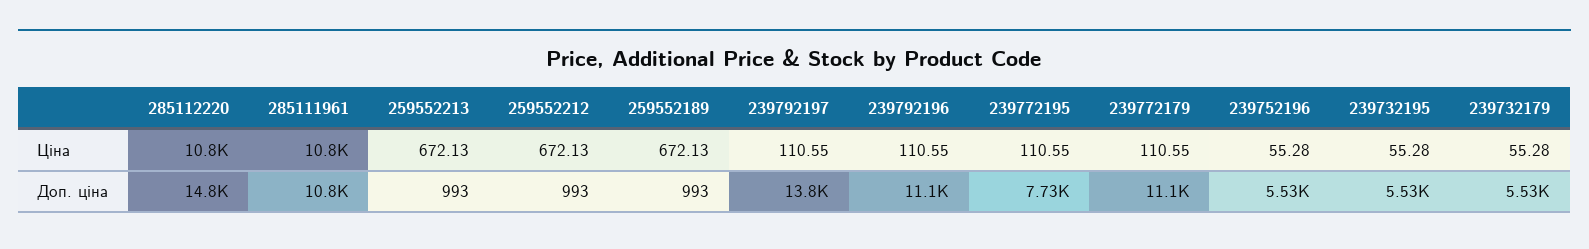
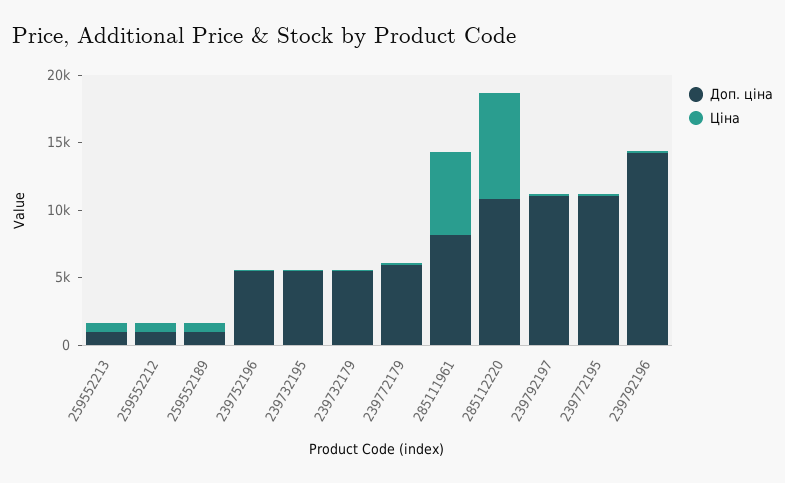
Ціна, 285112220: 10800 -> 8000
Ціна, 285111961: 10800 -> 6000
Доп. ціна, 285112220: 14800 -> 11000
Доп. ціна, 285111961: 10800 -> 8000
Доп. ціна, 239792197: 13800 -> 11000
Доп. ціна, 239792196: 11100 -> 14000
Доп. ціна, 239772195: 7730 -> 11000
Доп. ціна, 239772179: 11100 -> 6000

